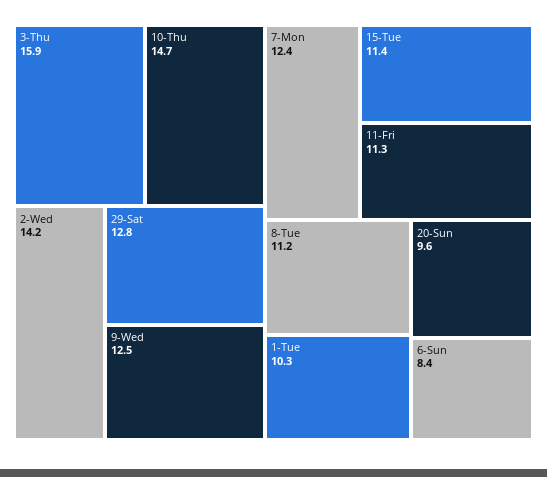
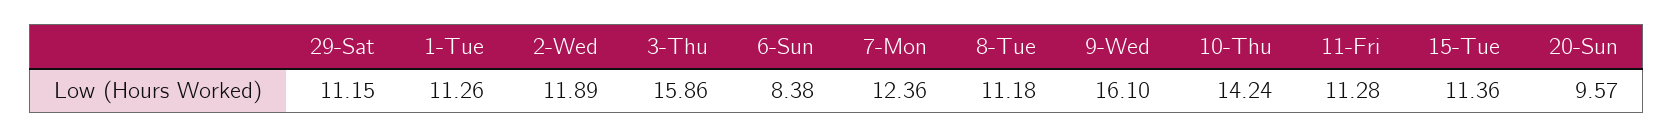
10-Thu: 14.7 -> 14.24
2-Wed: 14.2 -> 11.89
29-Sat: 12.8 -> 11.15
9-Wed: 12.5 -> 16.1
1-Tue: 10.3 -> 11.26

